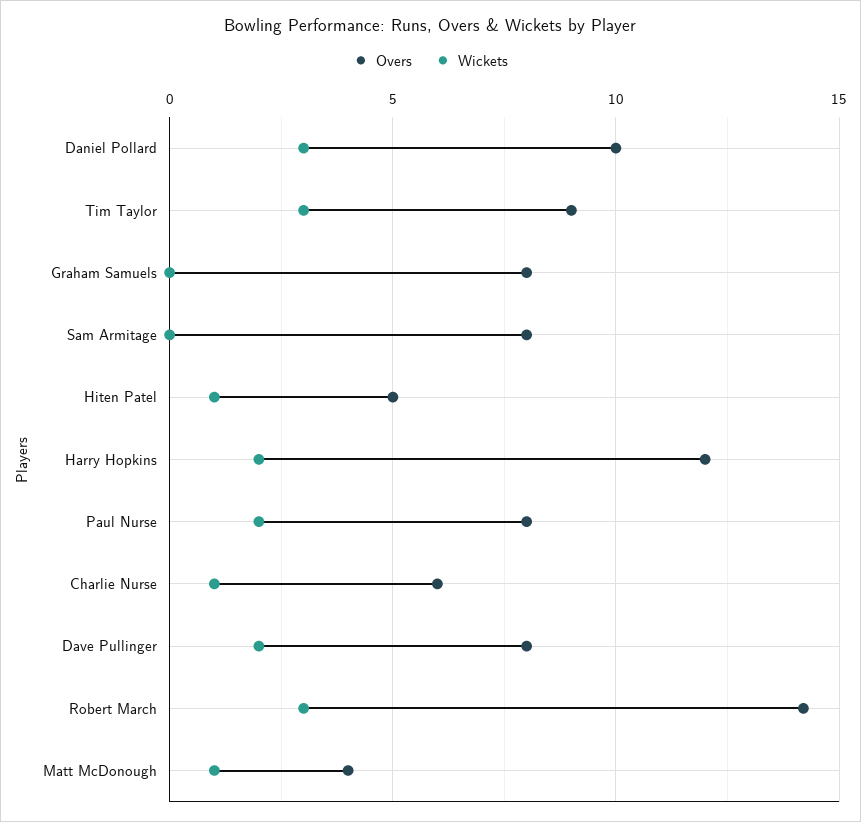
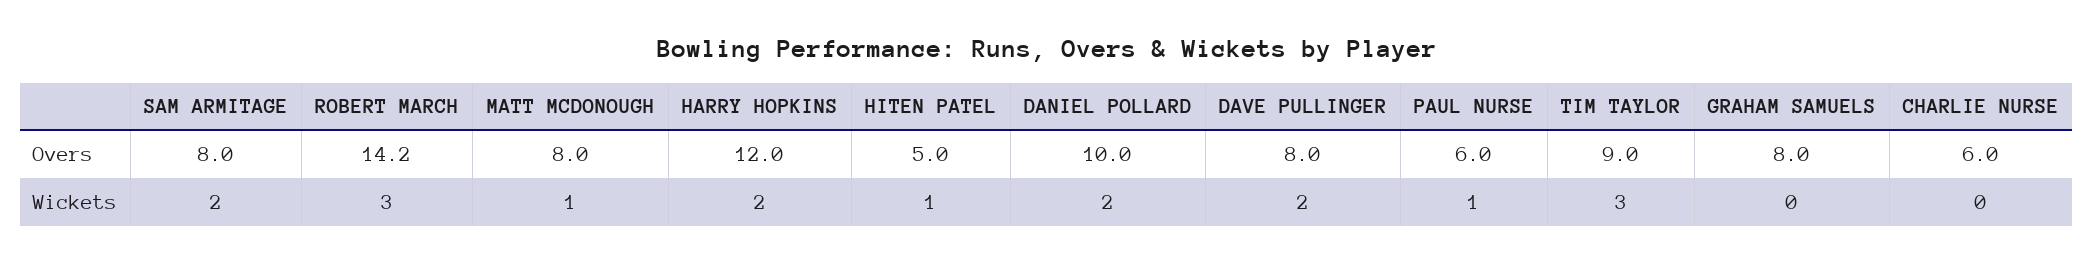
Wickets, Daniel Pollard: 3 -> 2
Wickets, Sam Armitage: 0 -> 2
Overs, Paul Nurse: 8 -> 6
Wickets, Paul Nurse: 2 -> 1
Wickets, Charlie Nurse: 1 -> 0
Overs, Matt McDonough: 4 -> 8

